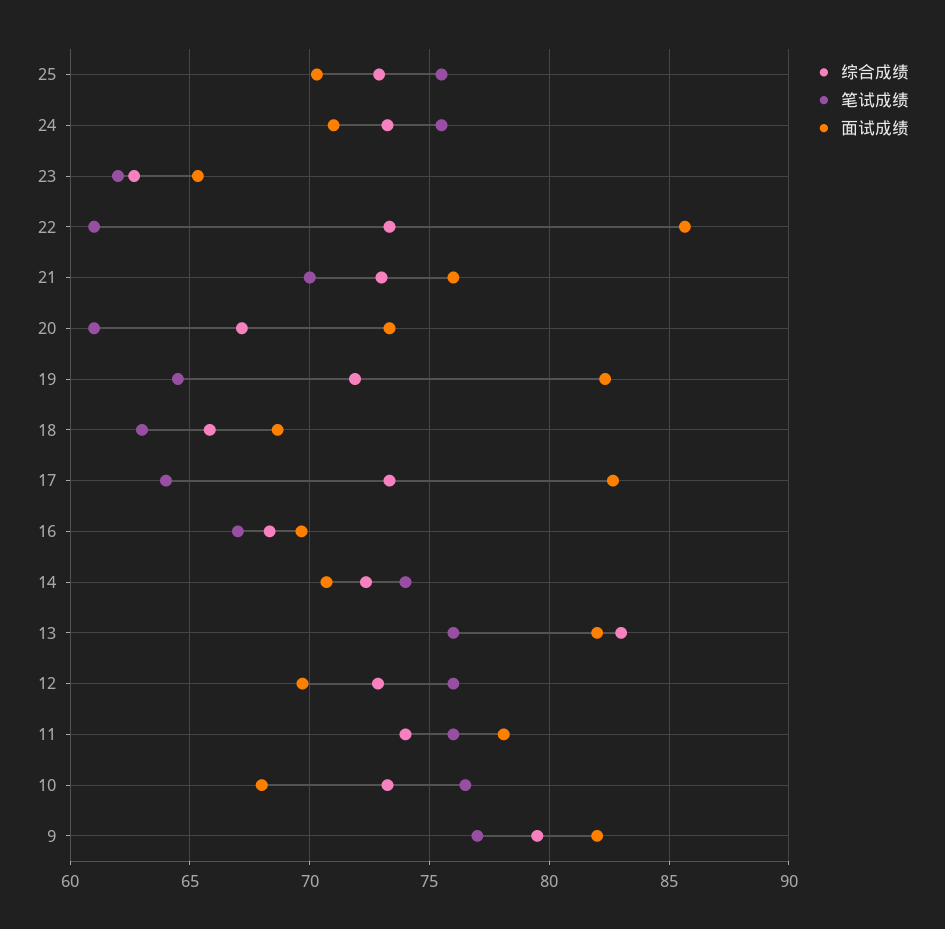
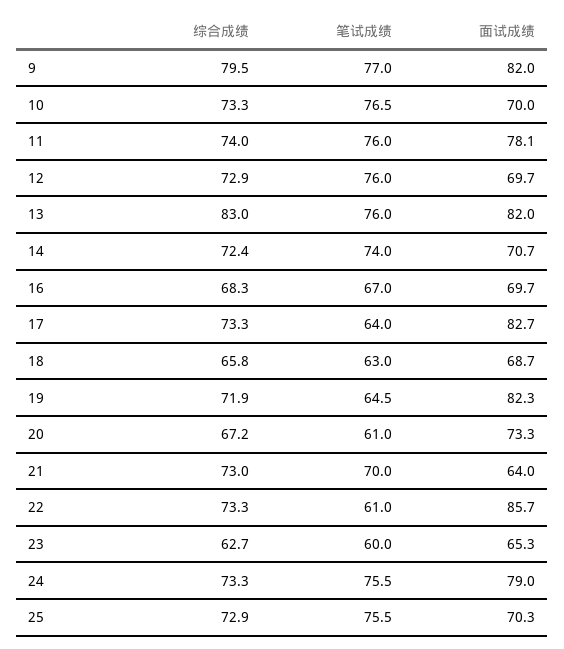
面试成绩, 24: 71 -> 79
笔试成绩, 23: 62 -> 60
面试成绩, 21: 76 -> 64
面试成绩, 10: 68 -> 70

